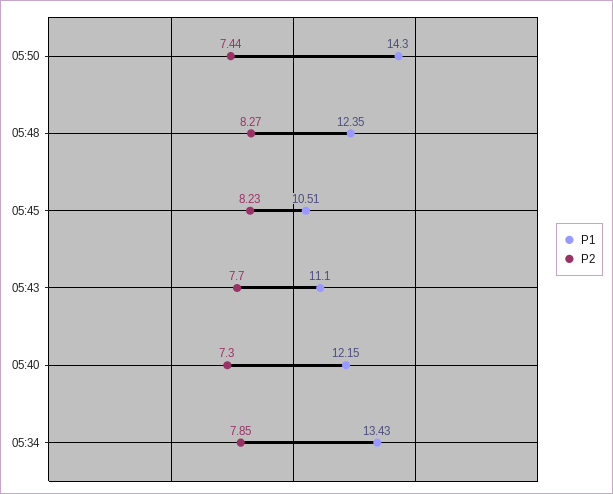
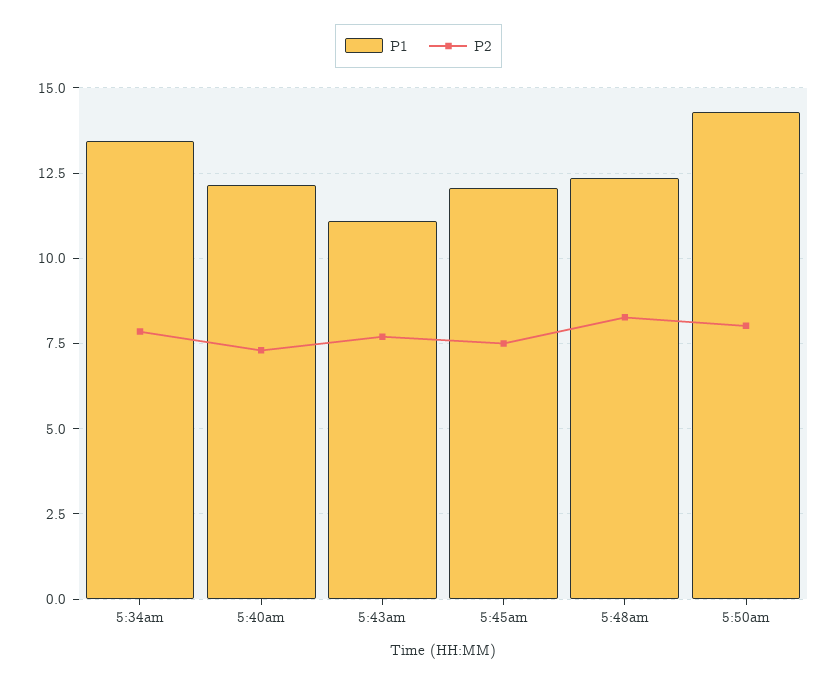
P2, 05:50: 7.44 -> 8
P1, 05:45: 10.51 -> 12
P2, 05:45: 8.23 -> 7.5

